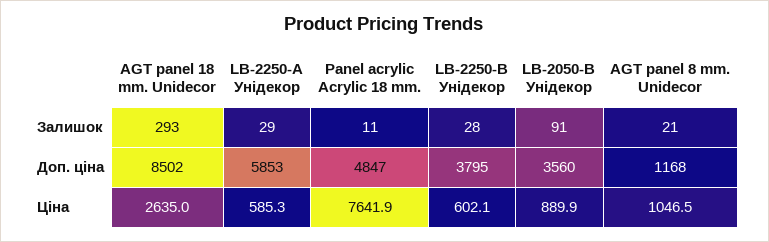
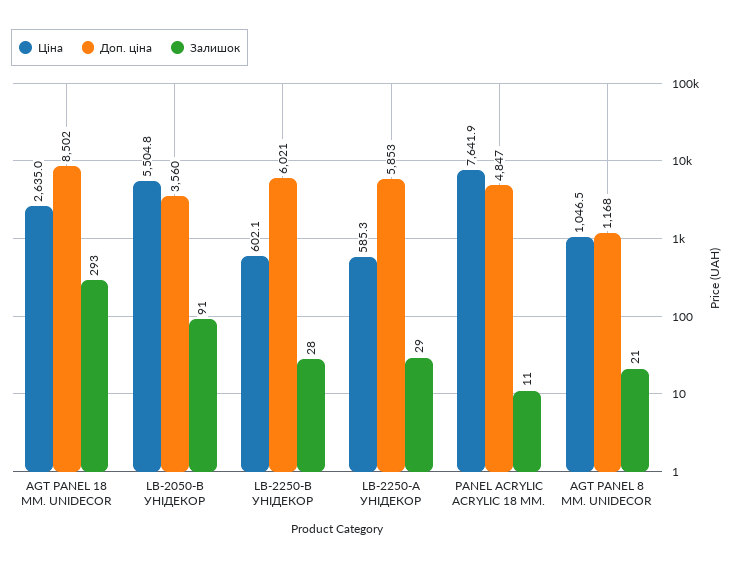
Доп. ціна, LB-2250-В Унідекор: 3795 -> 6021
Ціна, LB-2050-В Унідекор: 889.9 -> 5504.8

